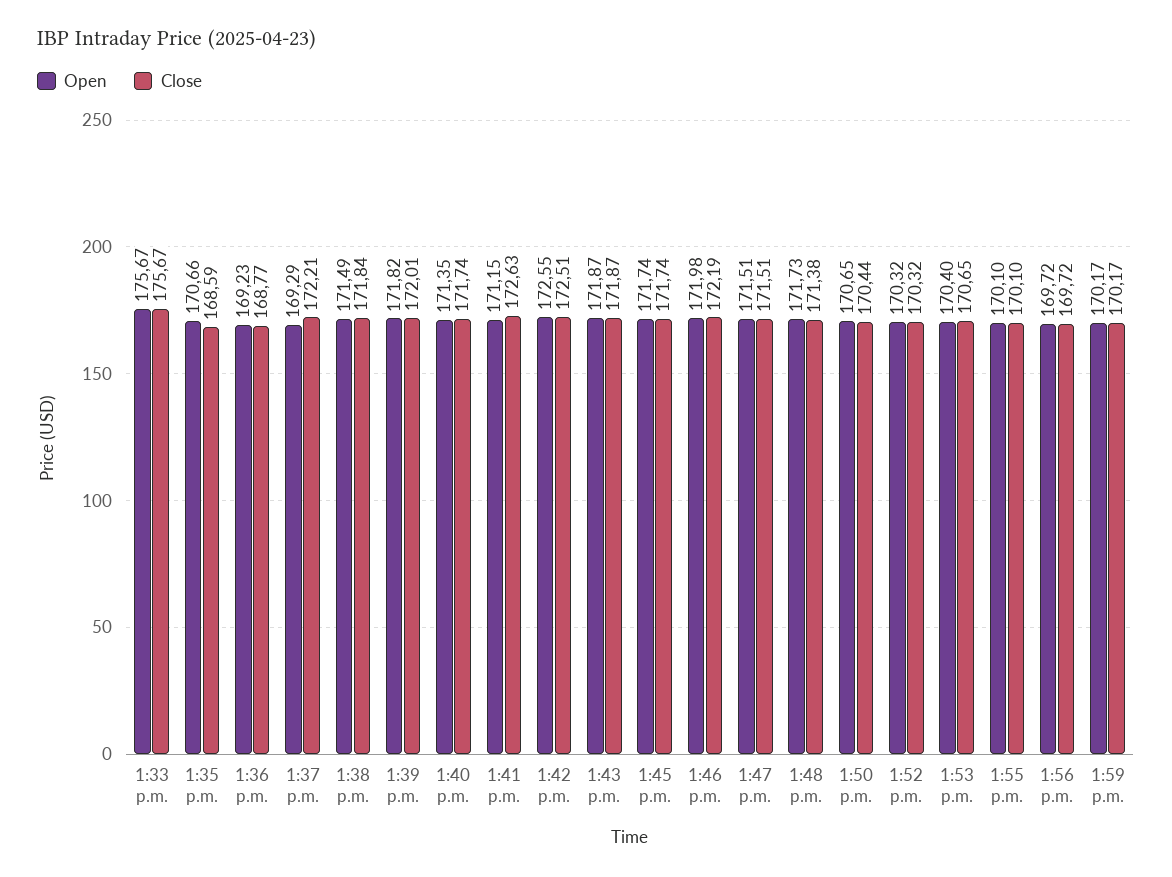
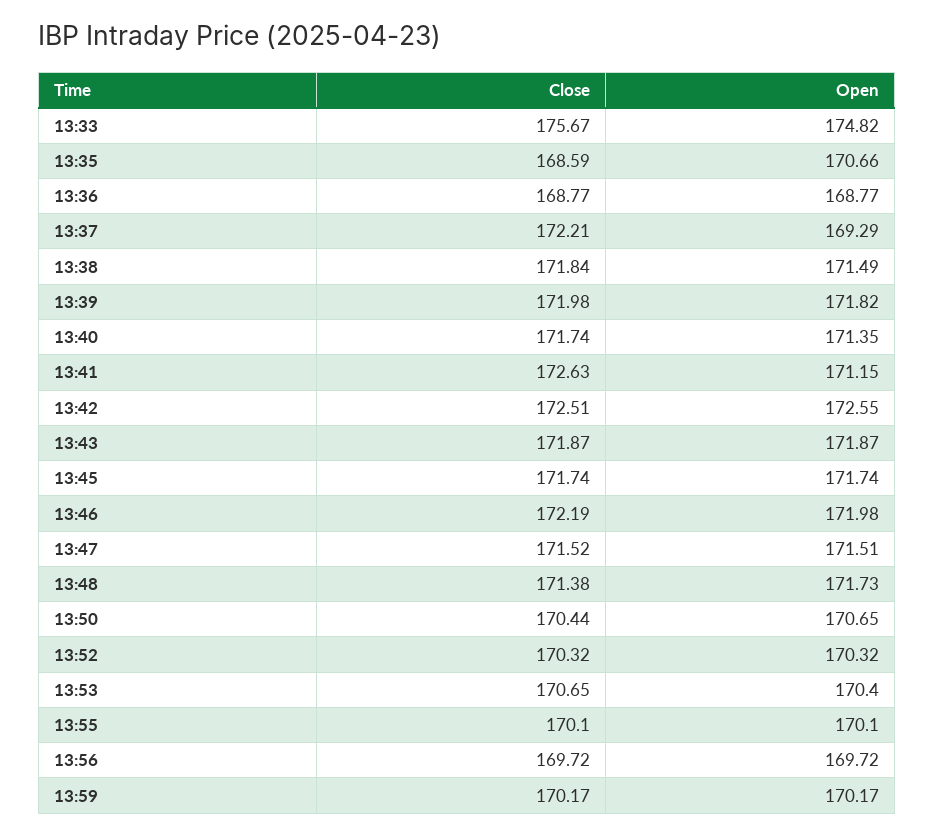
Open, 1:33 p.m.: 175.67 -> 174.82
Open, 1:36 p.m.: 169.23 -> 168.77
Close, 1:39 p.m.: 172.01 -> 171.98
Close, 1:47 p.m.: 171.51 -> 171.52

